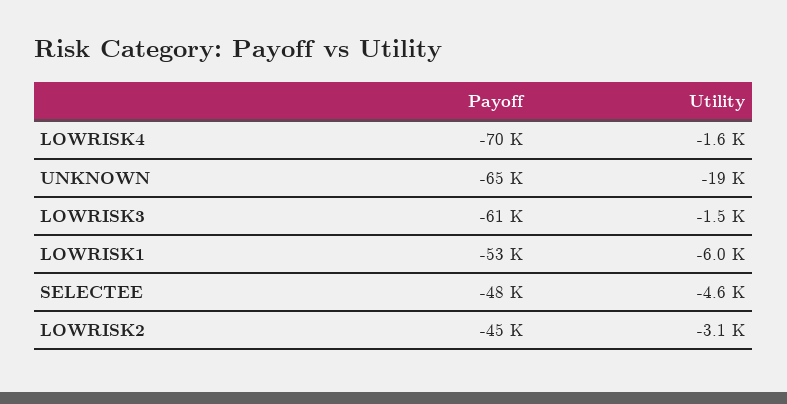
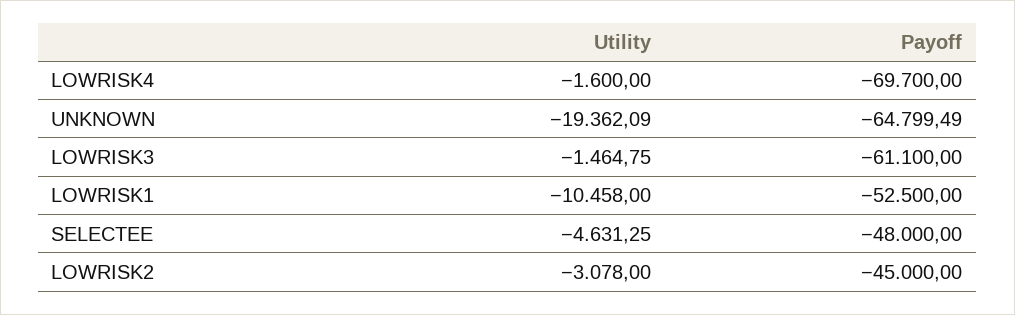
Utility, LOWRISK1: -6000 -> -10458

